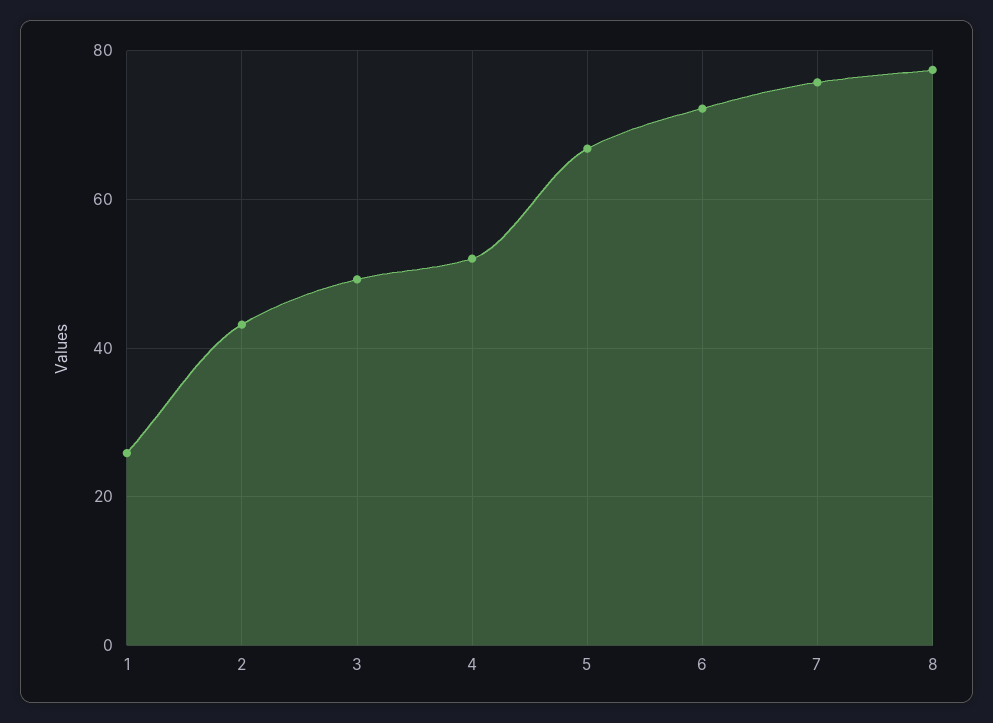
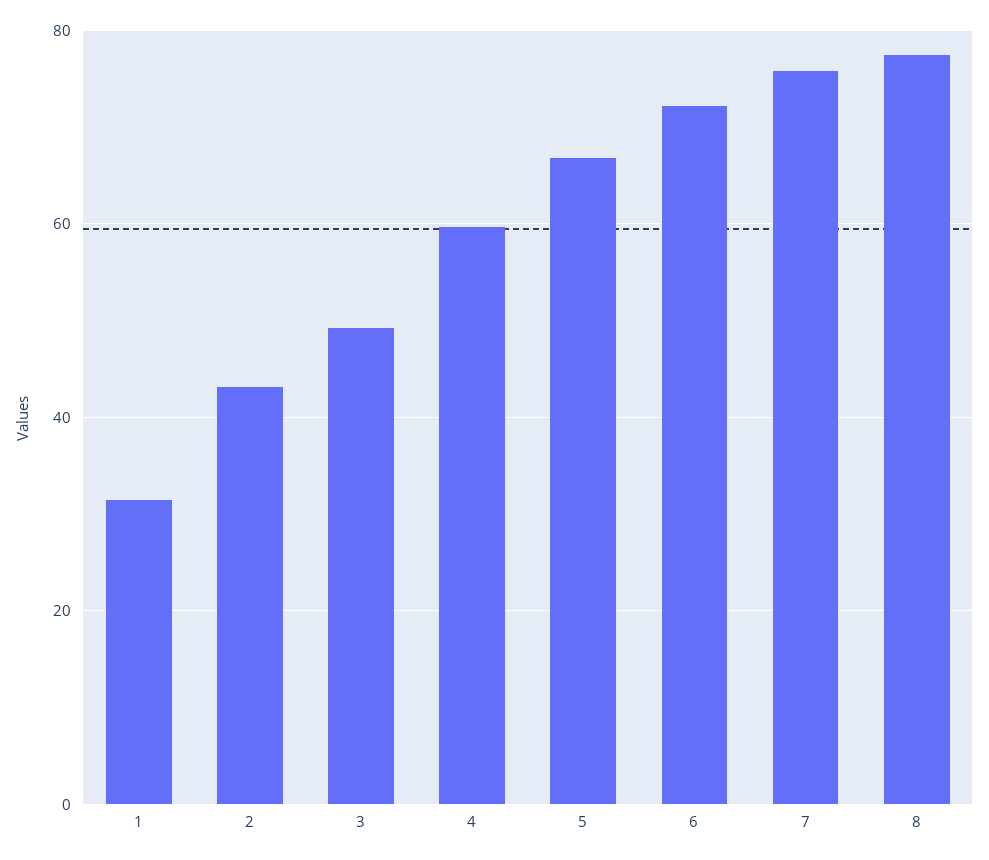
1: 26 -> 32
4: 52 -> 60

